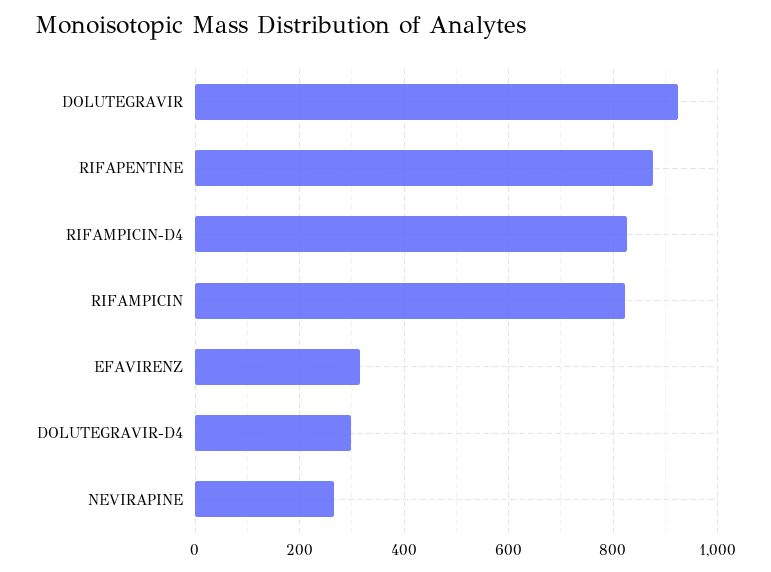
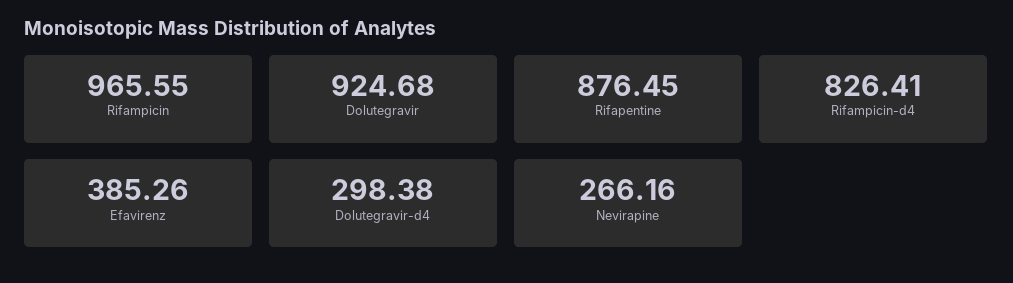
RIFAMPICIN: 820 -> 965.55
EFAVIRENZ: 320 -> 385.26

